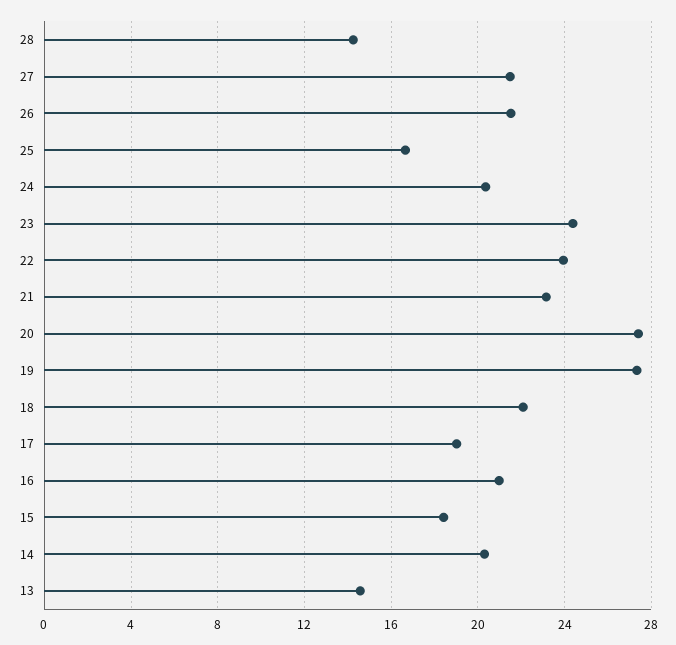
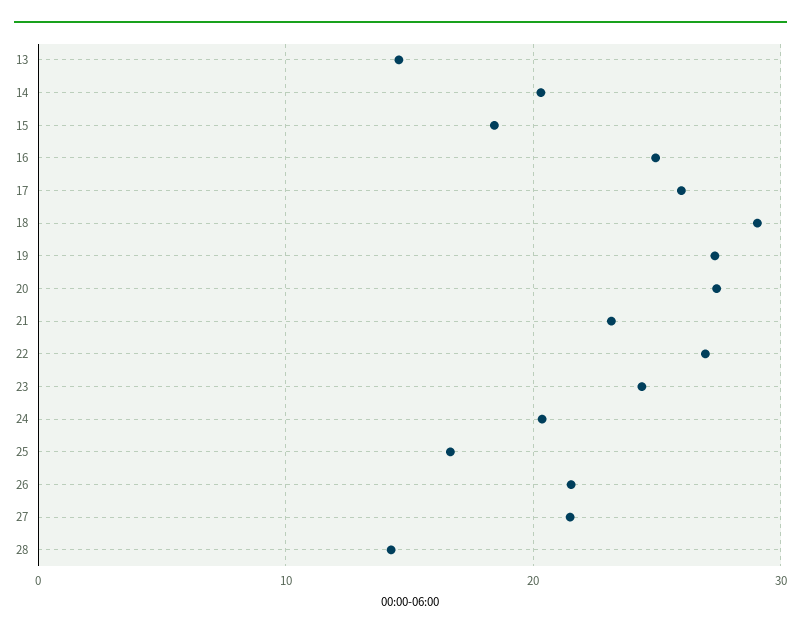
22: 24 -> 27
18: 22 -> 29
17: 19 -> 26
16: 21 -> 25

